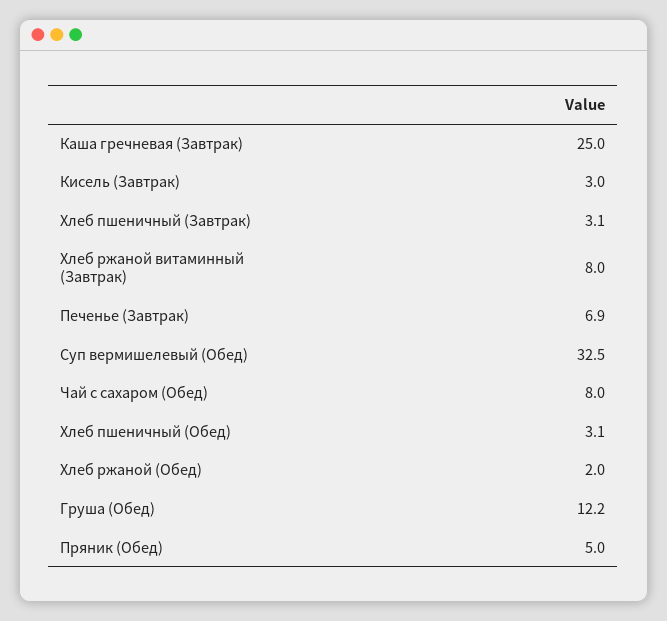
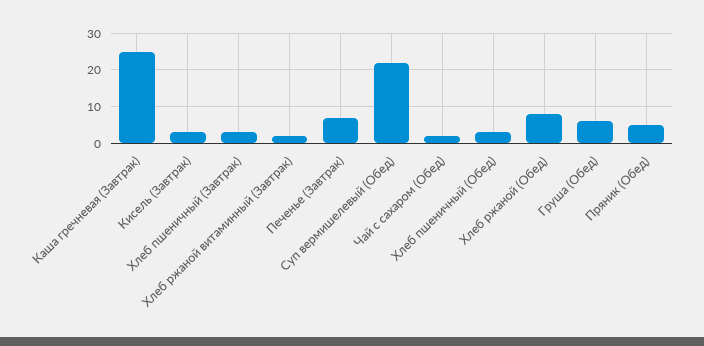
Хлеб ржаной витаминный (Завтрак): 8 -> 2
Суп вермишелевый (Обед): 32.5 -> 22
Чай с сахаром (Обед): 8 -> 2
Хлеб ржаной (Обед): 2 -> 8
Груша (Обед): 12.2 -> 6

